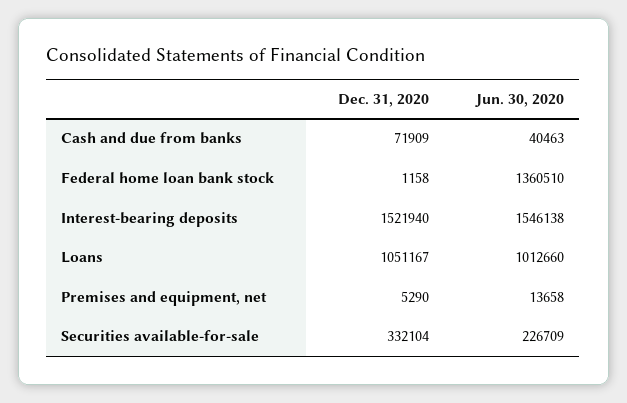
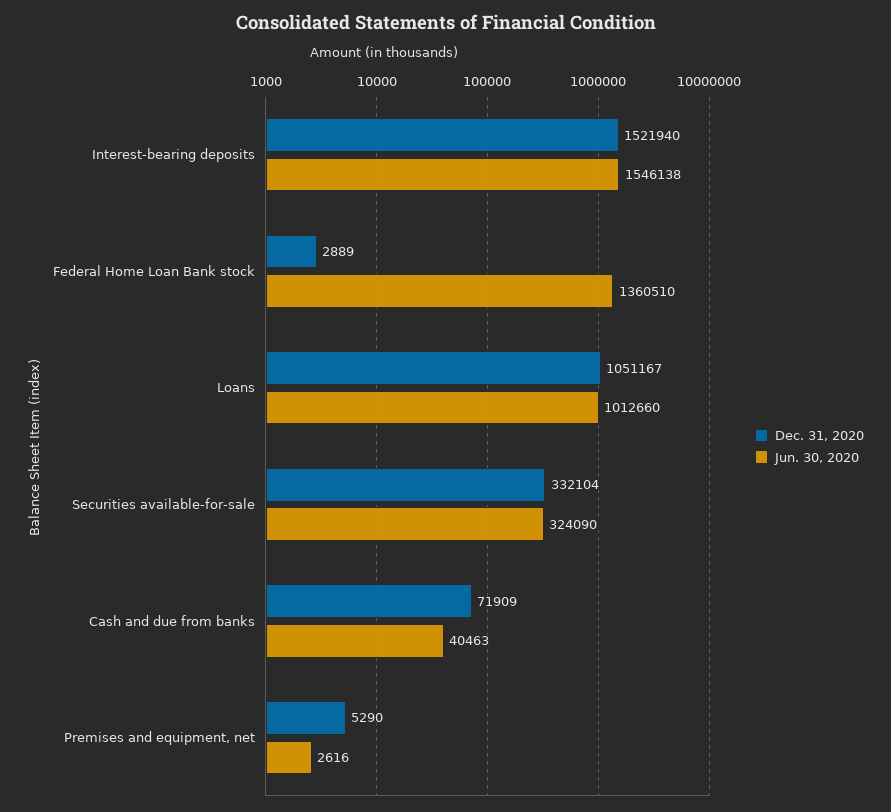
Dec. 31, 2020, Federal home loan bank stock: 1158 -> 2889
Jun. 30, 2020, Premises and equipment, net: 13658 -> 2616
Jun. 30, 2020, Securities available-for-sale: 226709 -> 324090

